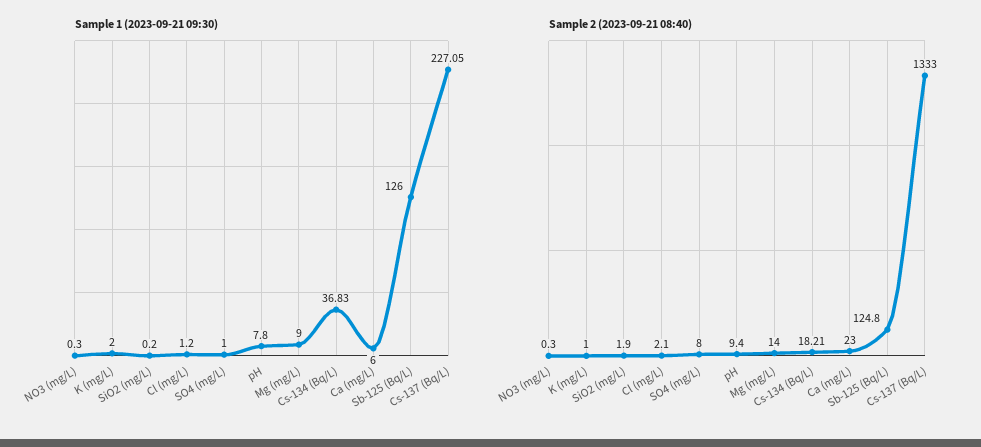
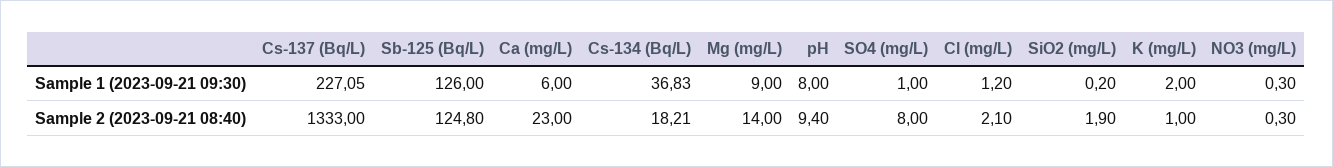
Sample 1 (2023-09-21 09:30), pH: 7.8 -> 8

